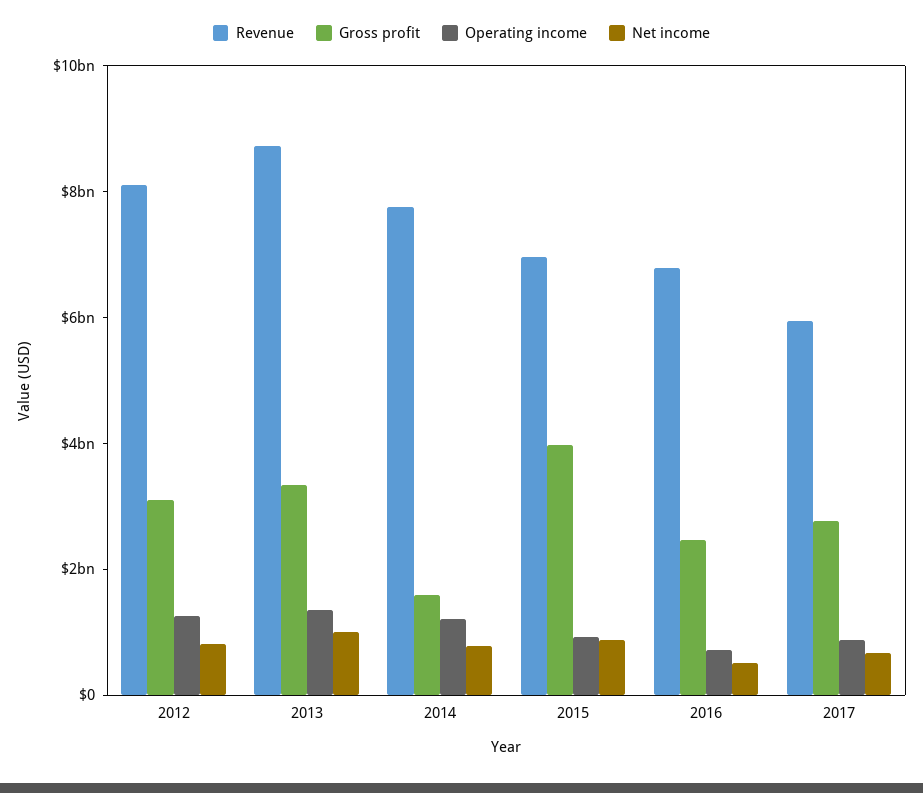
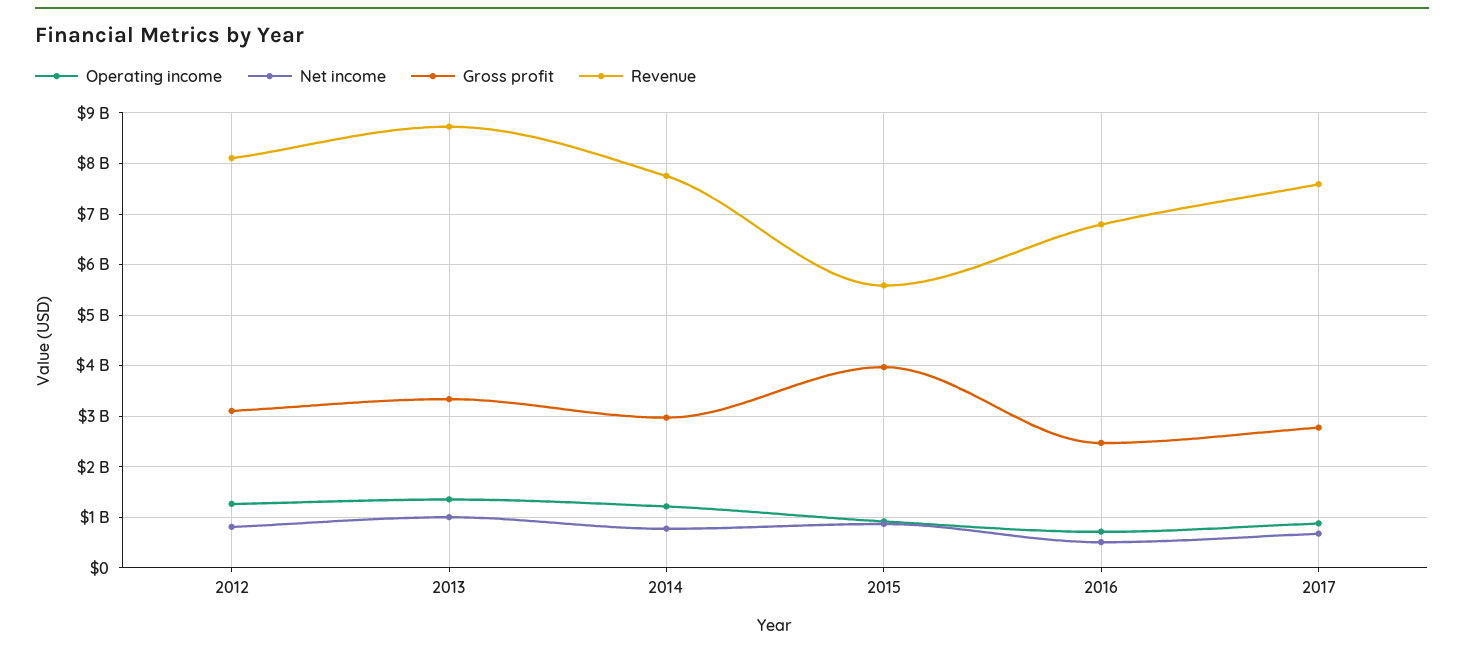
Gross profit, 2014: 1500000000 -> 3000000000
Revenue, 2015: 7000000000 -> 5600000000
Revenue, 2017: 6000000000 -> 7600000000

